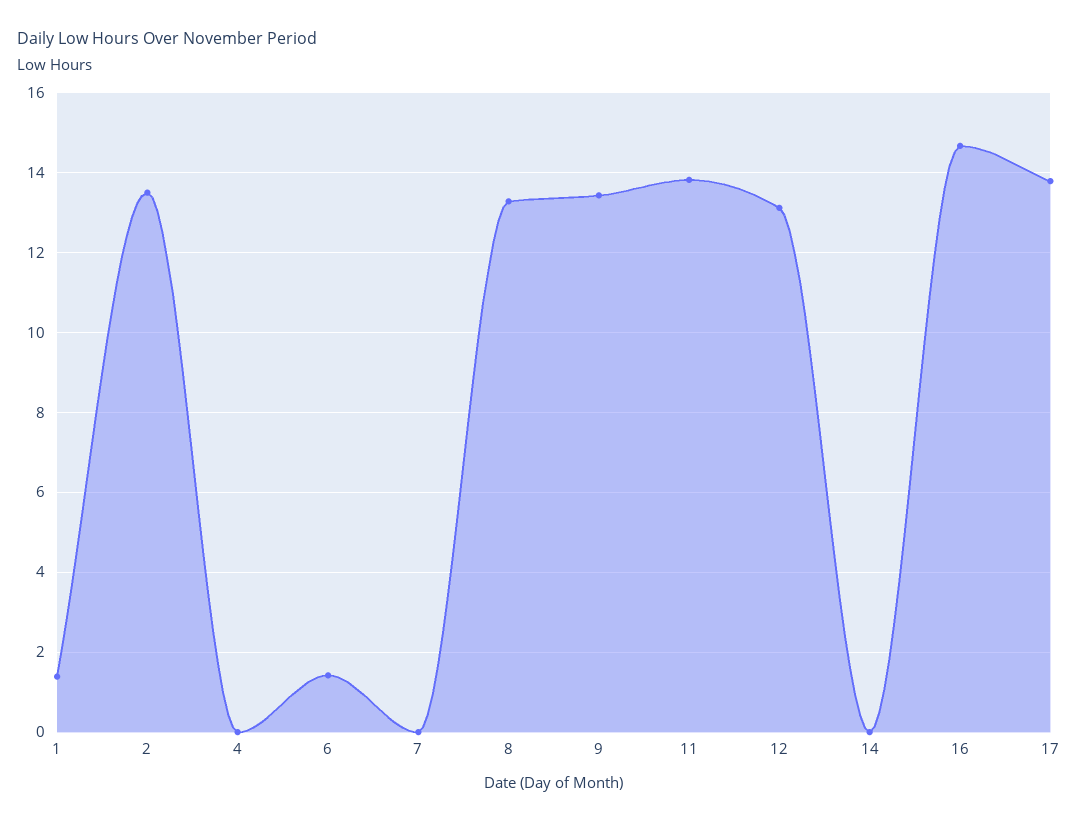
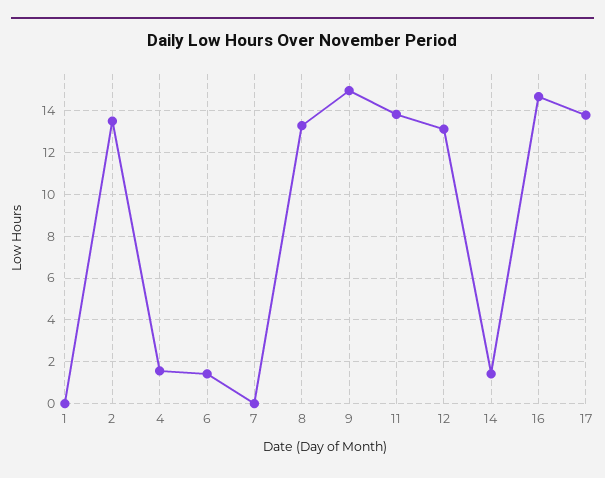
1: 1.4 -> 0
4: 0 -> 1.5
9: 13.4 -> 15
14: 0 -> 1.5

